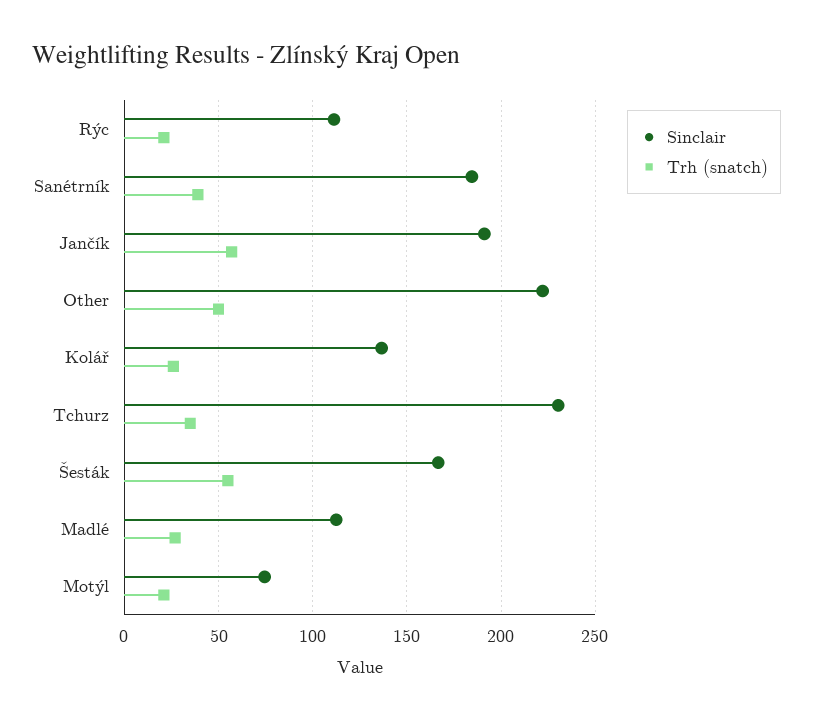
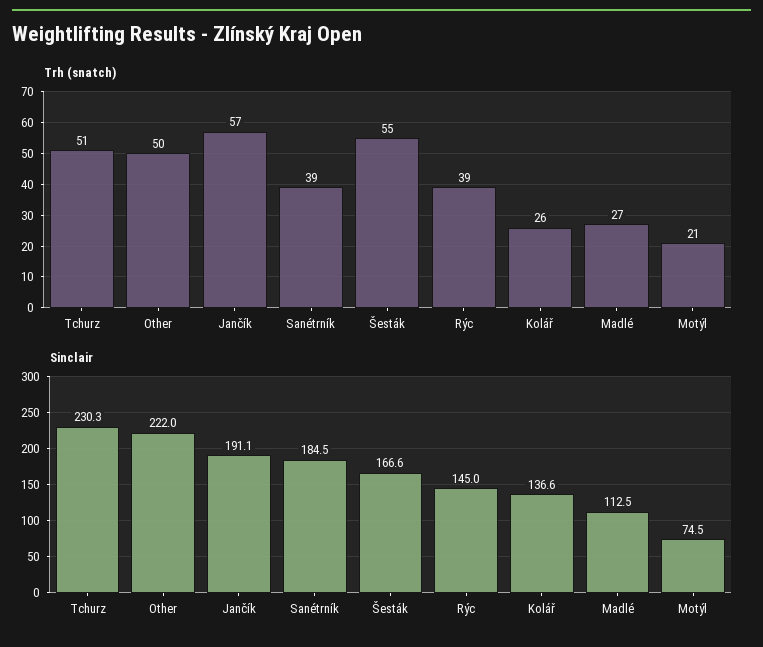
Sinclair, Rýc: 110 -> 145
Trh (snatch), Rýc: 20 -> 39
Trh (snatch), Tchurz: 35 -> 51

